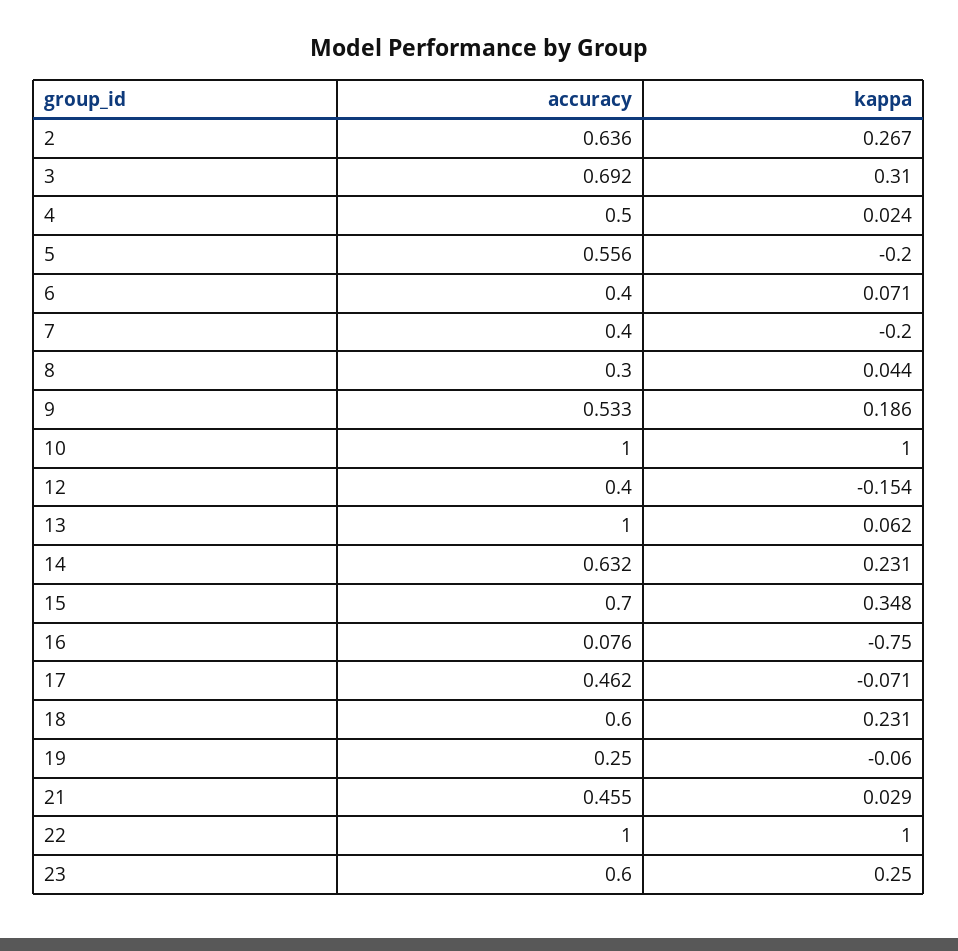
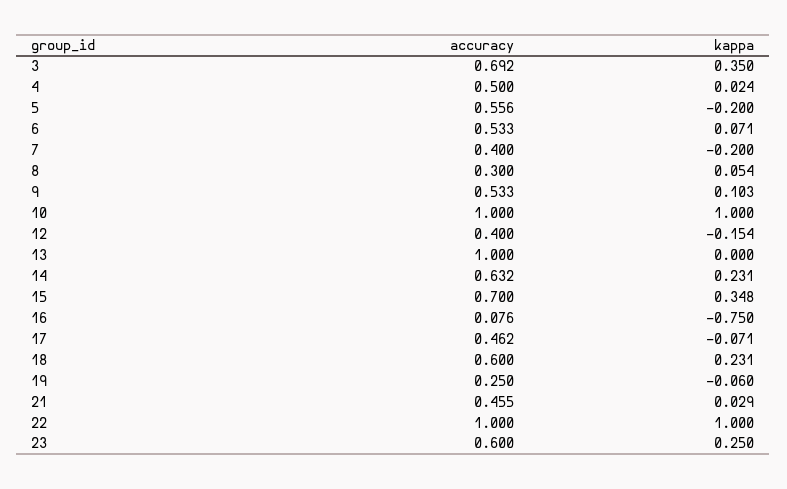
accuracy, 2: 0.636 -> none
kappa, 2: 0.267 -> none
kappa, 3: 0.31 -> 0.35
accuracy, 6: 0.4 -> 0.533
kappa, 8: 0.044 -> 0.054
kappa, 9: 0.186 -> 0.103
kappa, 13: 0.062 -> 0

